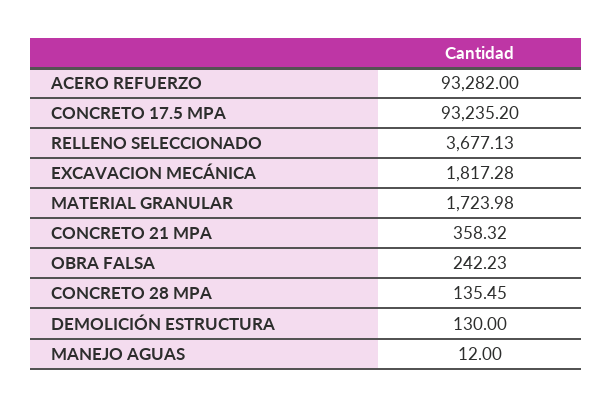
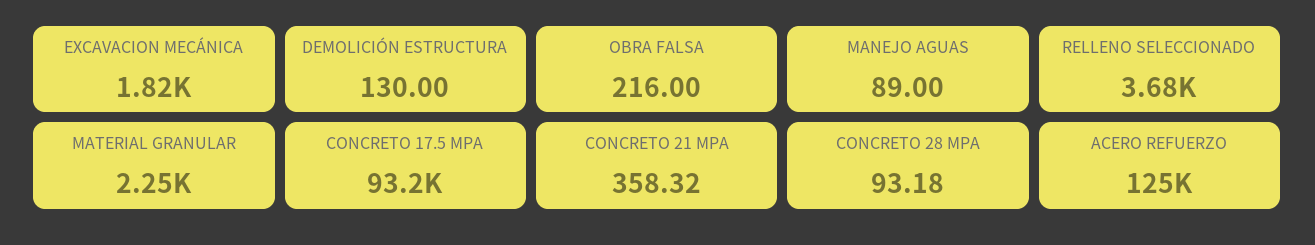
ACERO REFUERZO: 93282 -> 125000
MATERIAL GRANULAR: 1723.98 -> 2250
OBRA FALSA: 242.23 -> 216
CONCRETO 28 MPA: 135.45 -> 93.18
MANEJO AGUAS: 12 -> 89

